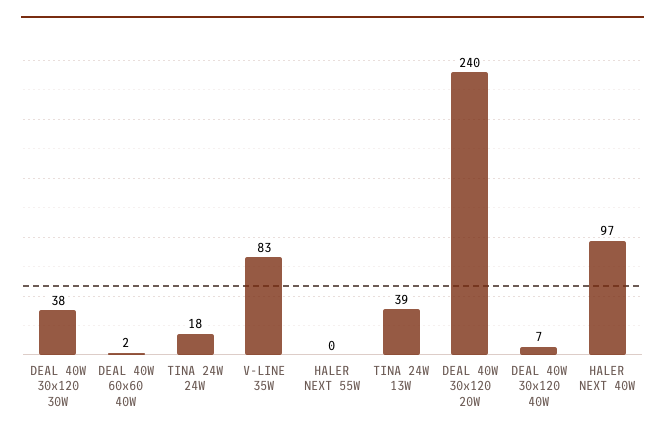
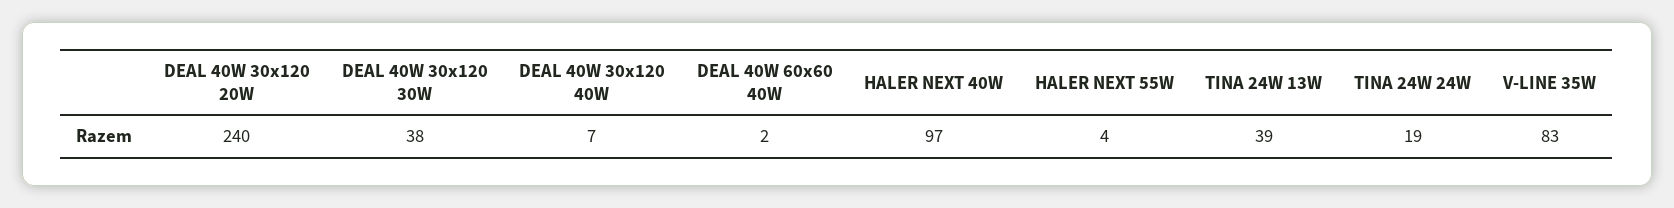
TINA 24W 24W: 18 -> 19
HALER NEXT 55W: 0 -> 4

